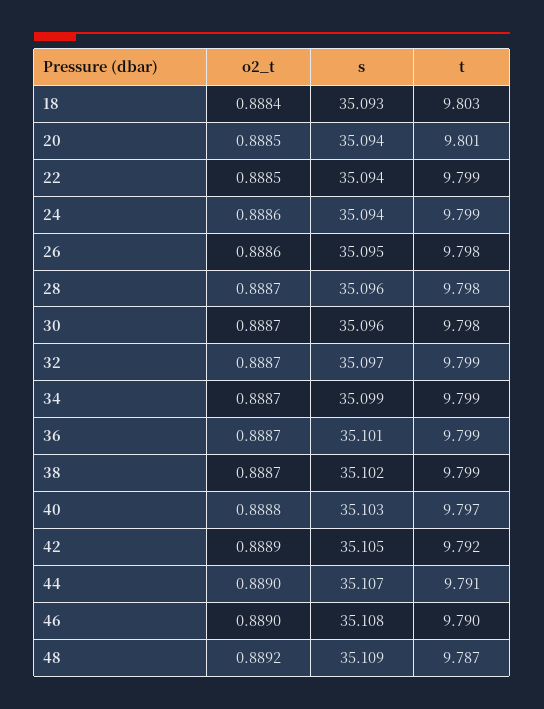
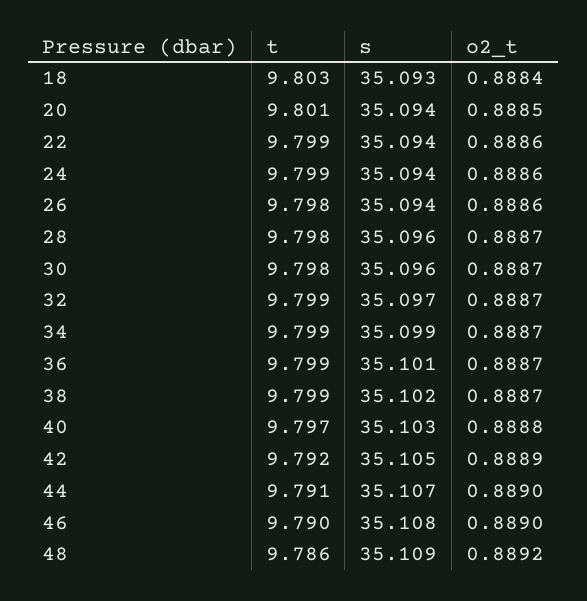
o2_t, 22: 0.8885 -> 0.8886
s, 26: 35.095 -> 35.094
t, 48: 9.787 -> 9.786

